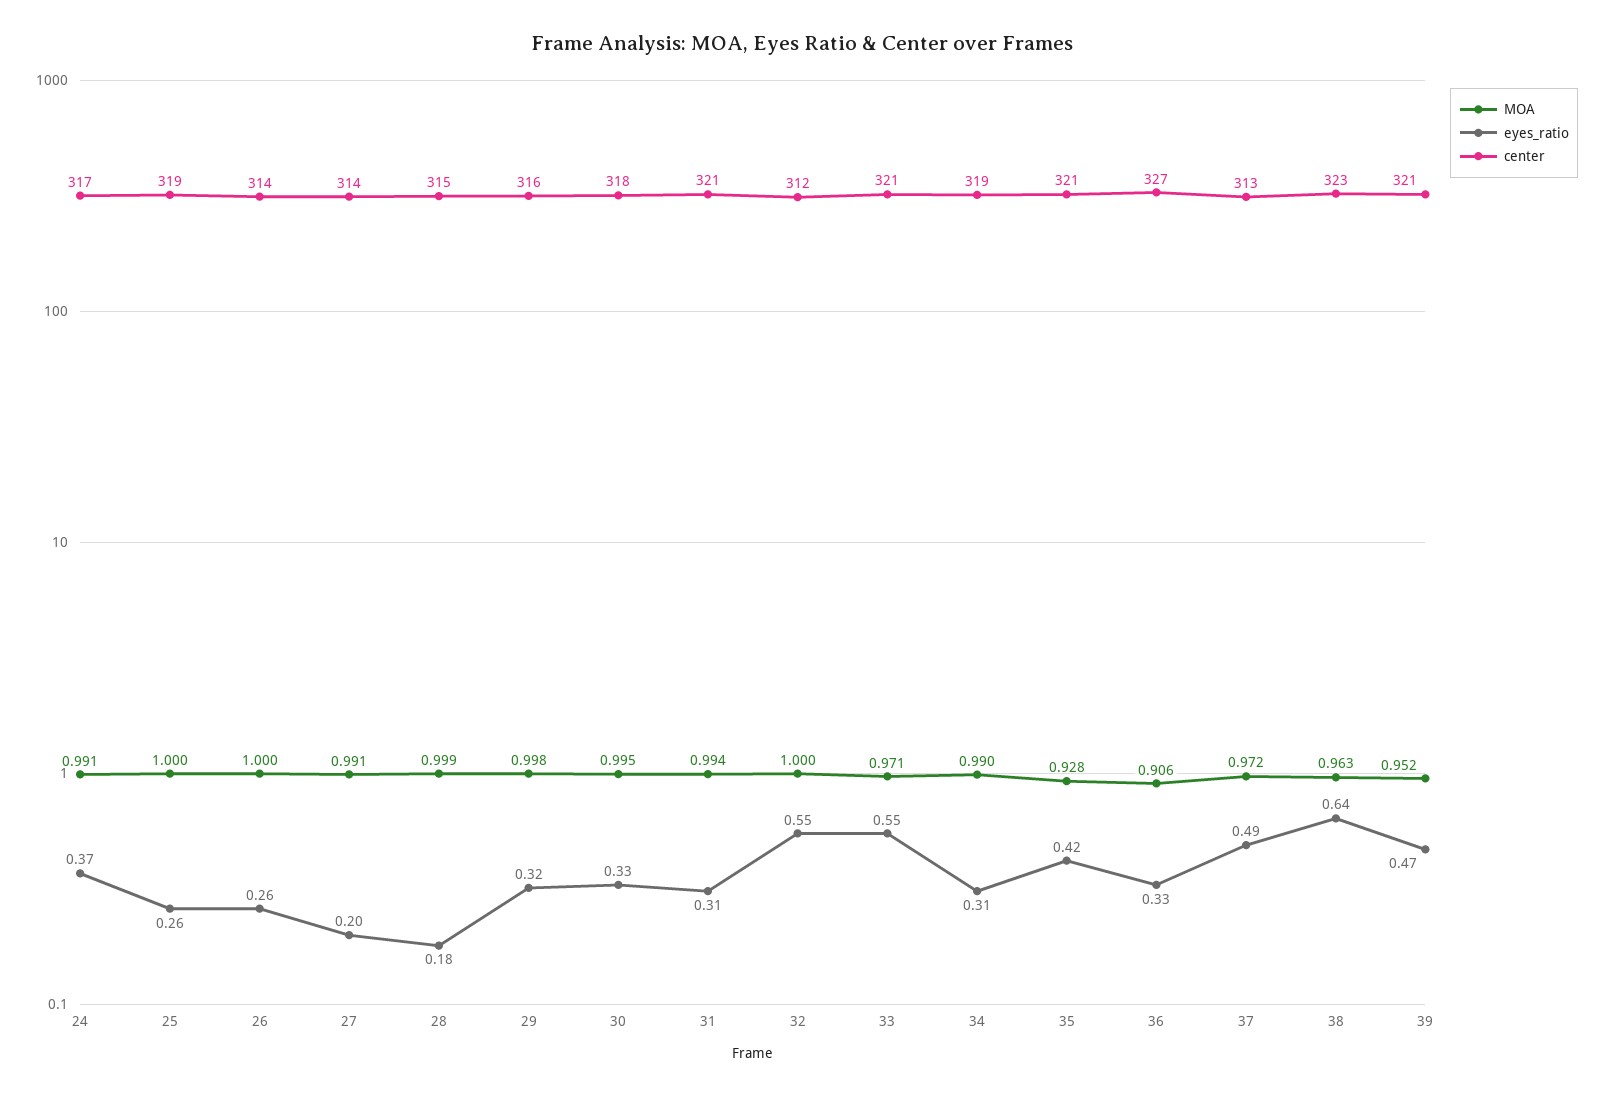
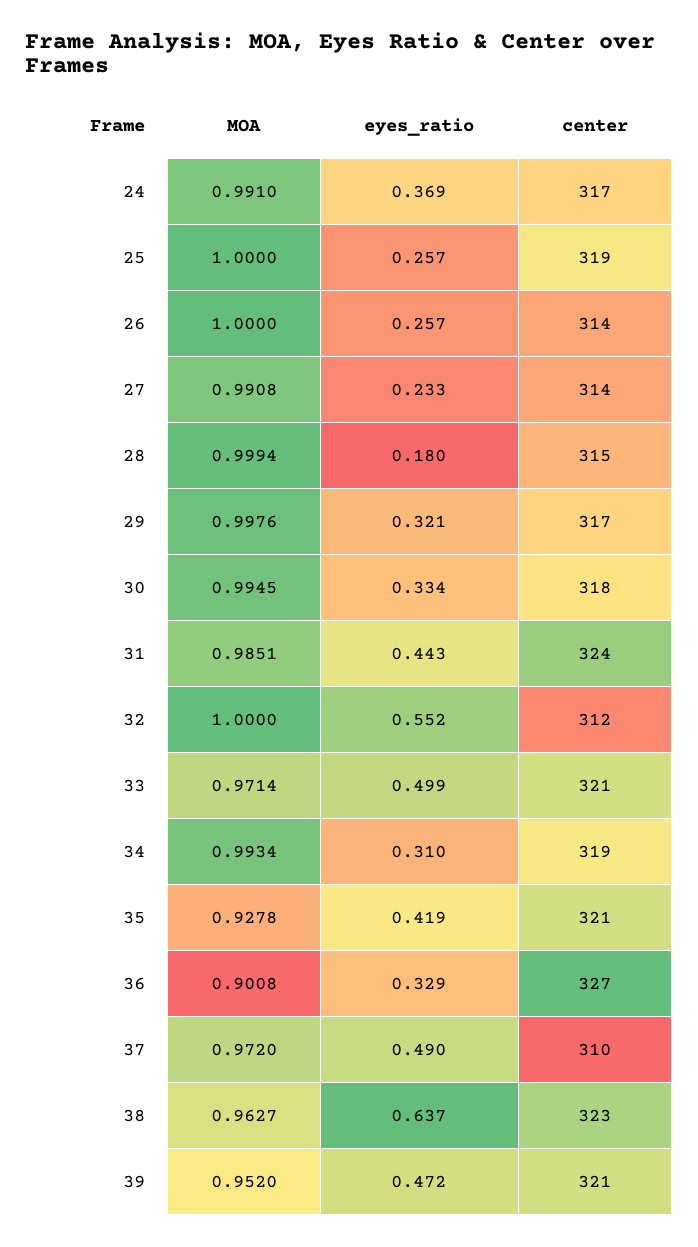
eyes_ratio, 27: 0.2 -> 0.233
center, 29: 316 -> 317
MOA, 31: 0.994 -> 0.9851
eyes_ratio, 31: 0.31 -> 0.443
center, 31: 321 -> 324
eyes_ratio, 33: 0.55 -> 0.499
MOA, 34: 0.99 -> 0.9934
MOA, 36: 0.906 -> 0.9008
center, 37: 313 -> 310

